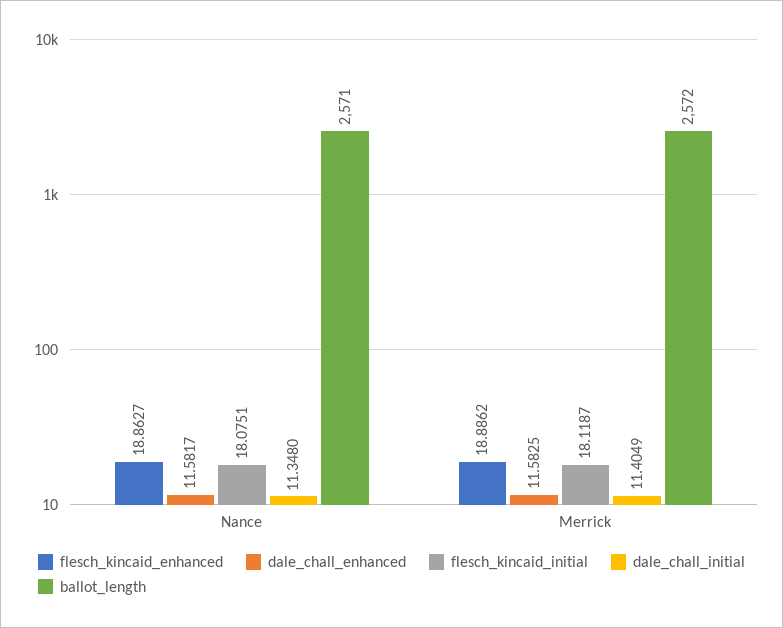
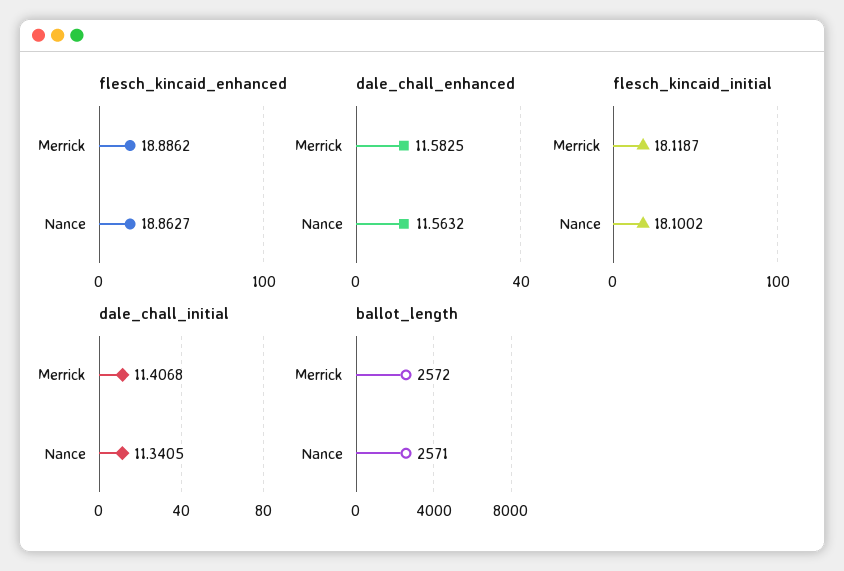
dale_chall_enhanced, Nance: 11.5817 -> 11.5632
flesch_kincaid_initial, Nance: 18.0751 -> 18.1002
dale_chall_initial, Nance: 11.348 -> 11.3405
dale_chall_initial, Merrick: 11.4049 -> 11.4068

